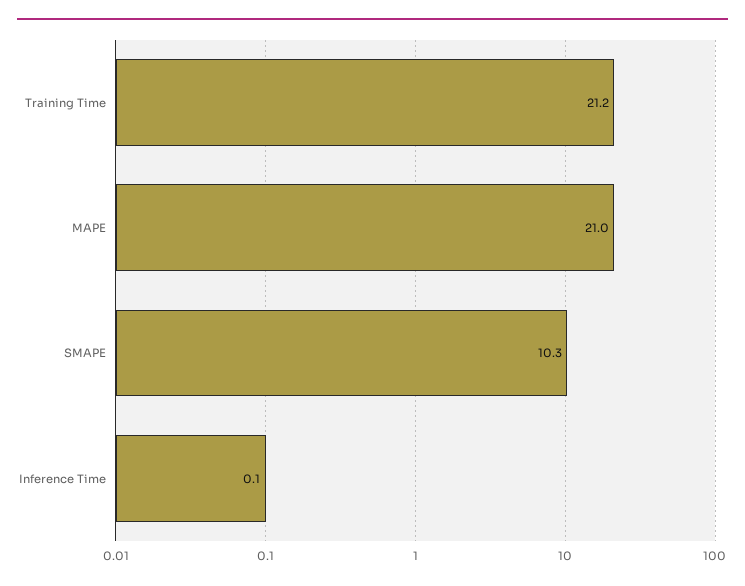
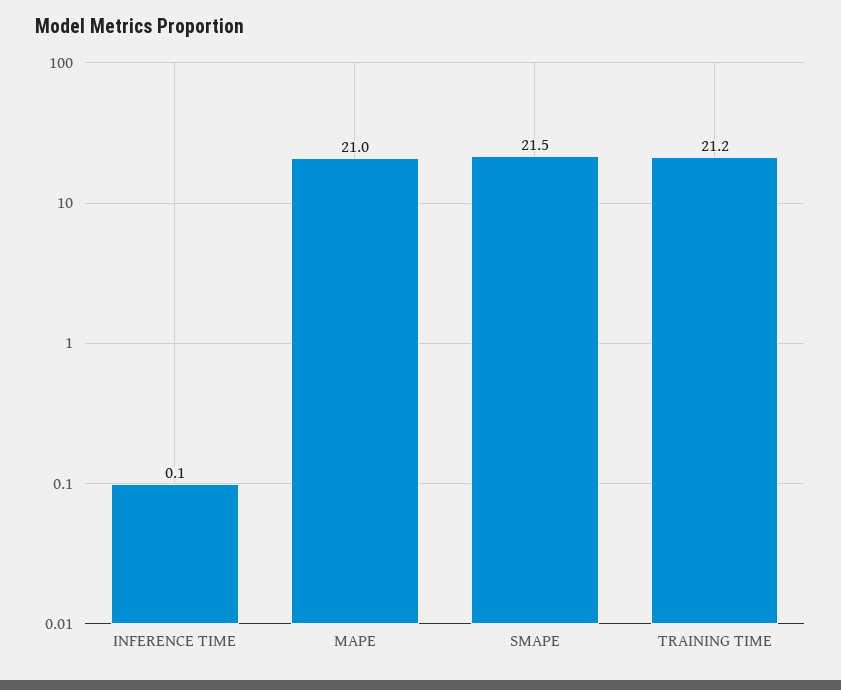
SMAPE: 10.3 -> 21.5

